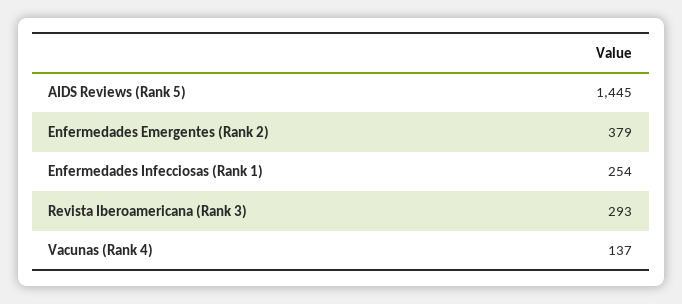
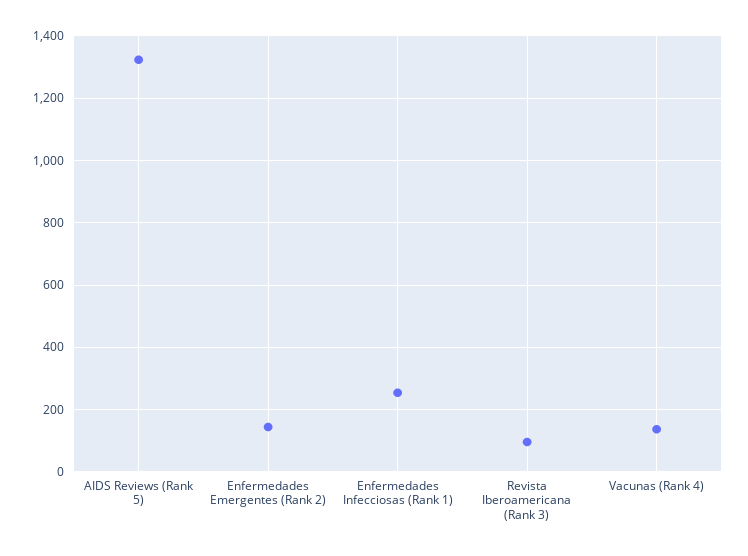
AIDS Reviews (Rank 5): 1445 -> 1320
Enfermedades Emergentes (Rank 2): 379 -> 140
Revista Iberoamericana (Rank 3): 293 -> 100

